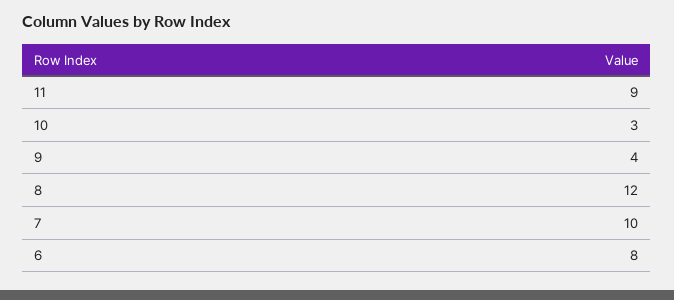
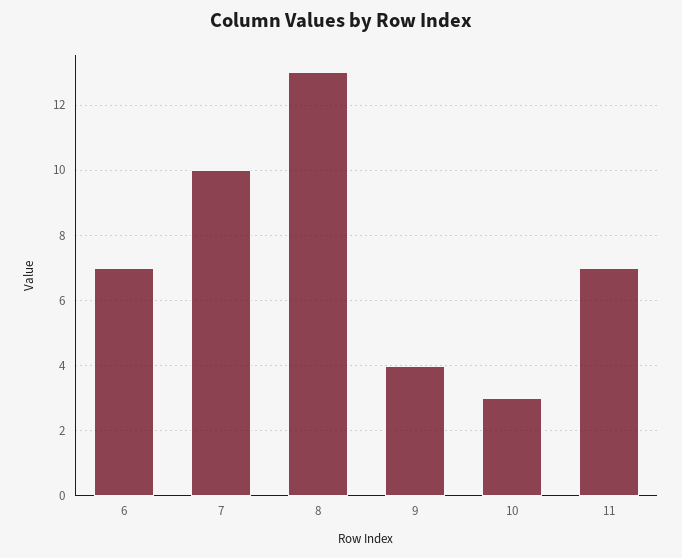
11: 9 -> 7
8: 12 -> 13
6: 8 -> 7

